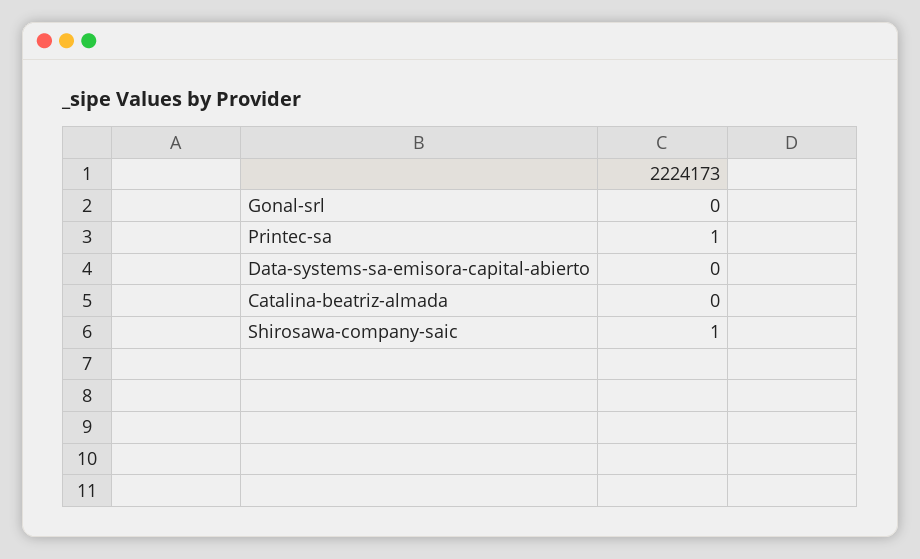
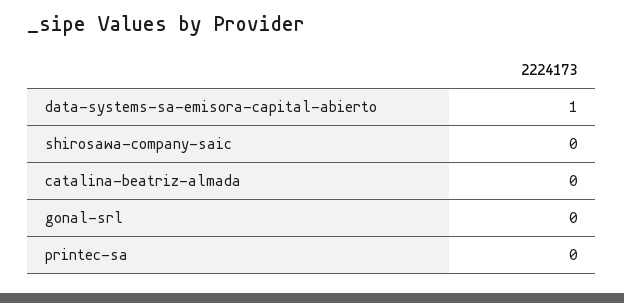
Printec-sa: 1 -> 0
Data-systems-sa-emisora-capital-abierto: 0 -> 1
Shirosawa-company-saic: 1 -> 0

